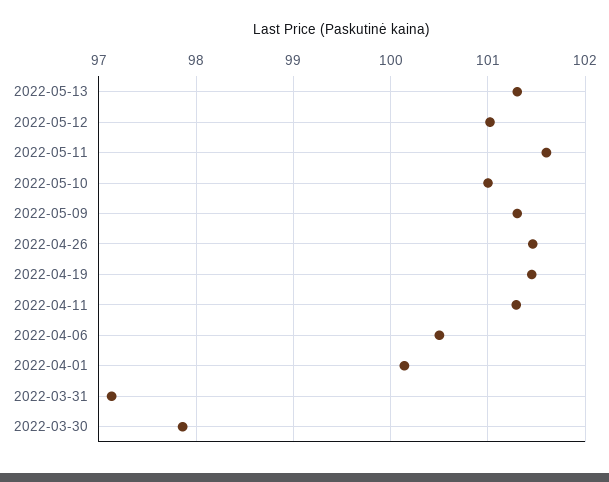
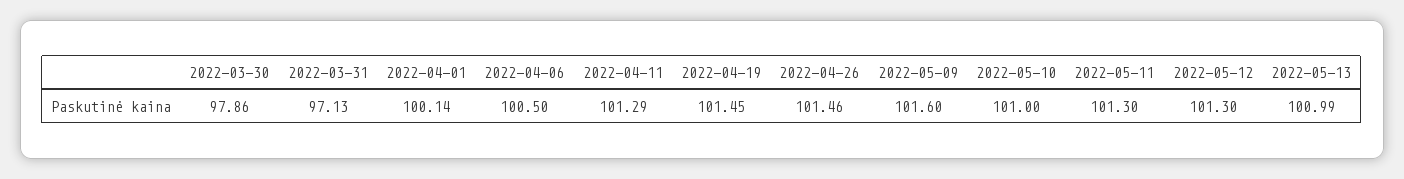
2022-05-13: 101.3 -> 100.99
2022-05-12: 101 -> 101.3
2022-05-11: 101.6 -> 101.3
2022-05-09: 101.3 -> 101.6

